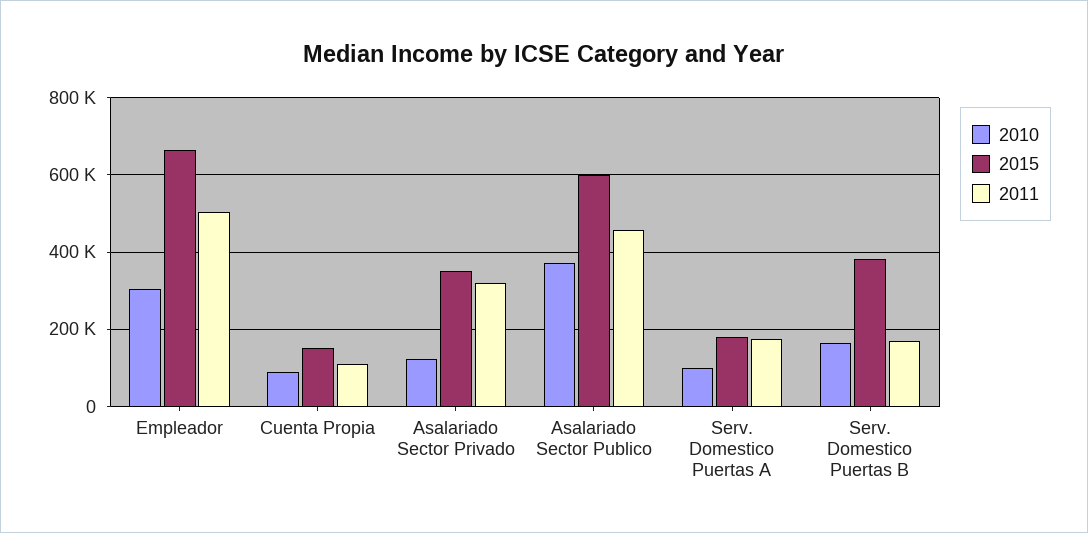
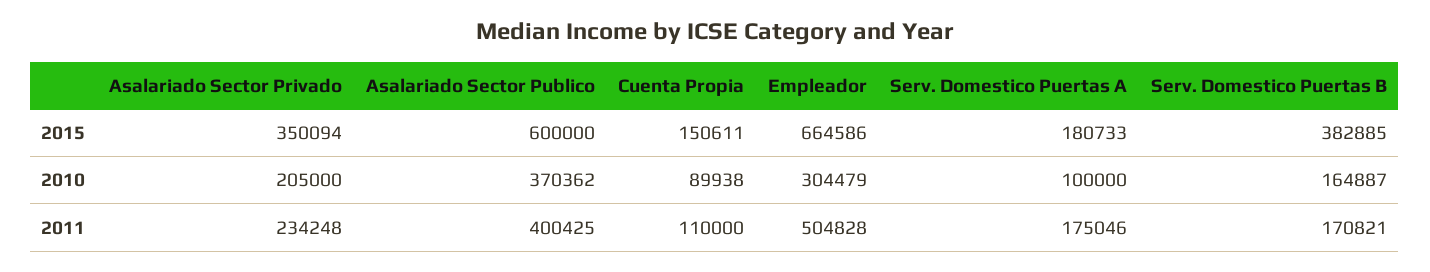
2010, Asalariado Sector Privado: 120000 -> 205000
2011, Asalariado Sector Privado: 320000 -> 234248
2011, Asalariado Sector Publico: 460000 -> 400425

